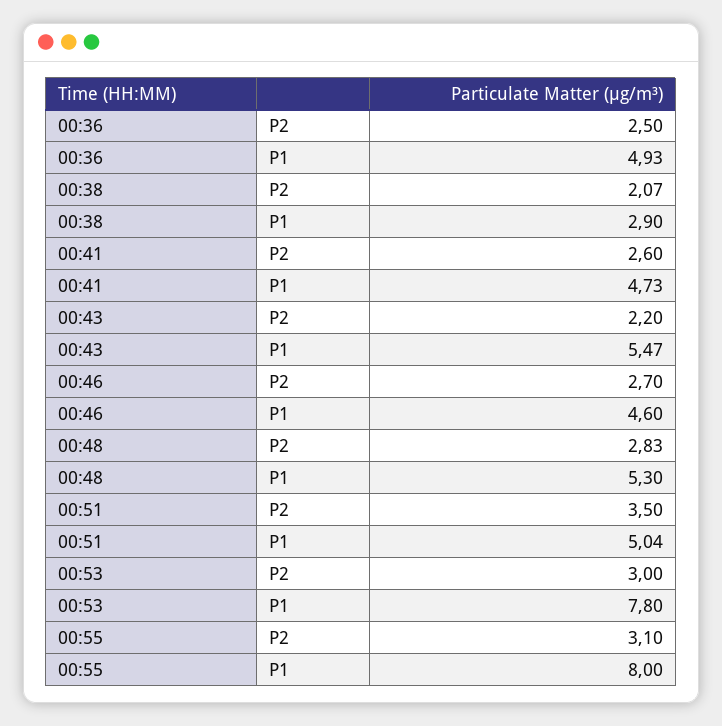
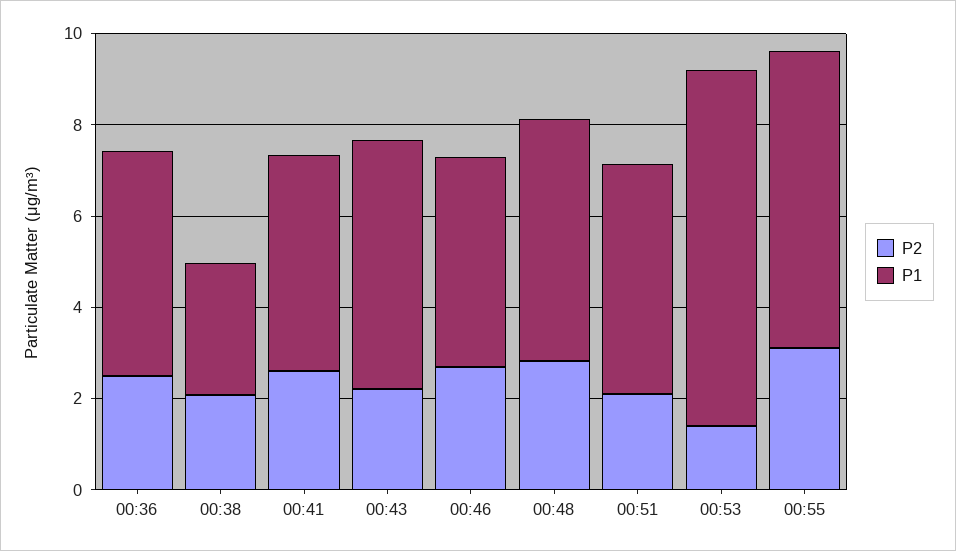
P2, 00:51: 3.5 -> 2
P2, 00:53: 3 -> 1.5
P1, 00:55: 8 -> 6.5

